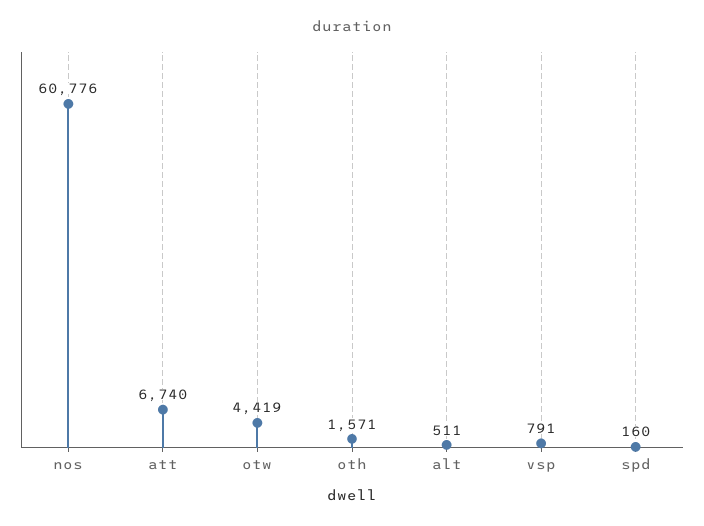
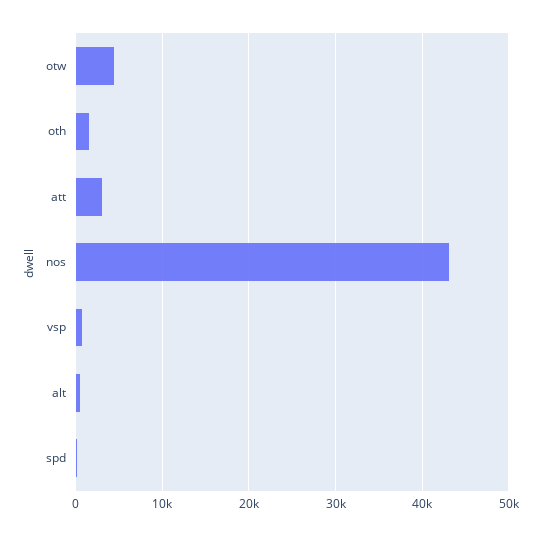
nos: 60776 -> 43000
att: 6740 -> 3000

